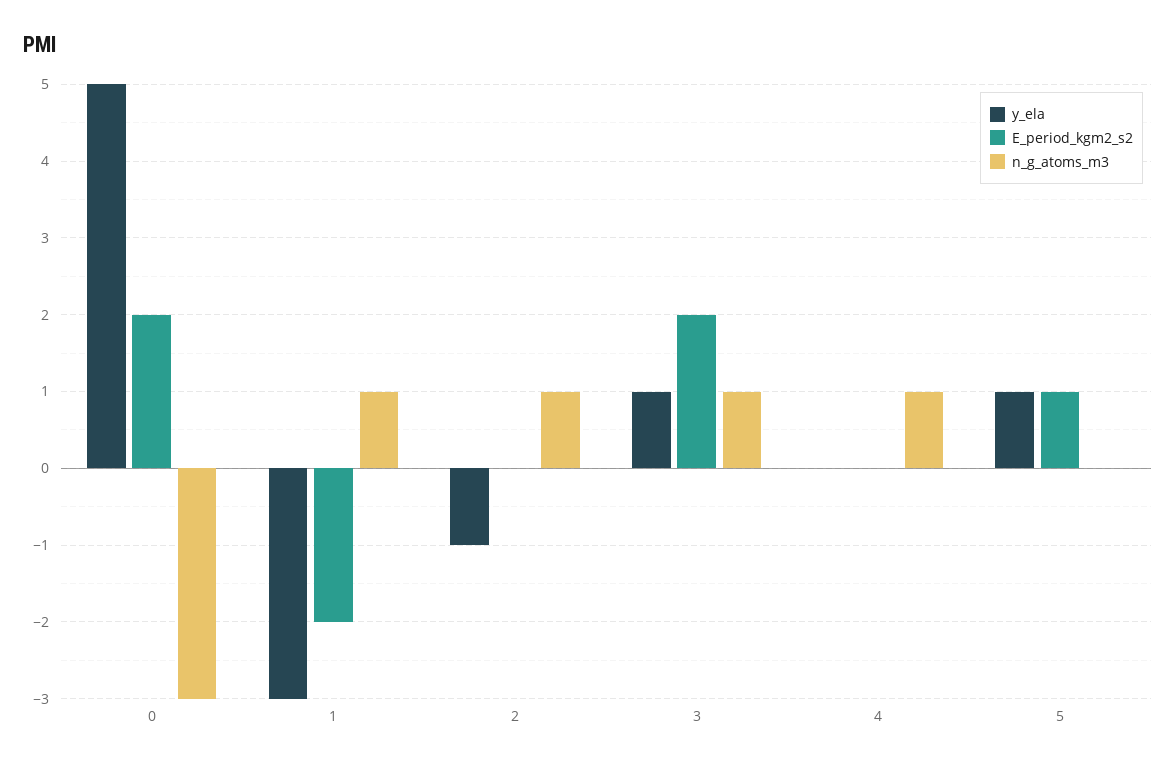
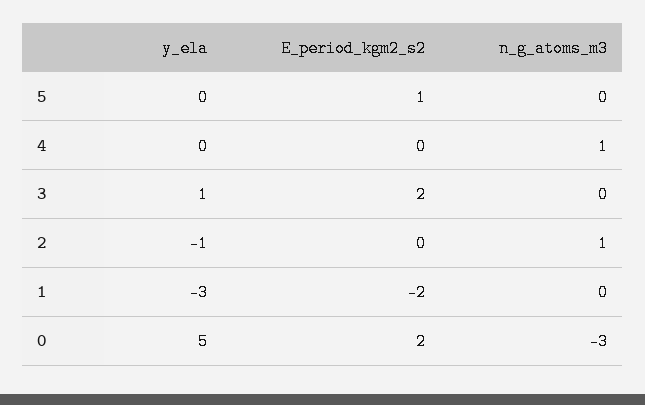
n_g_atoms_m3, 1: 1 -> 0
n_g_atoms_m3, 3: 1 -> 0
y_ela, 5: 1 -> 0

